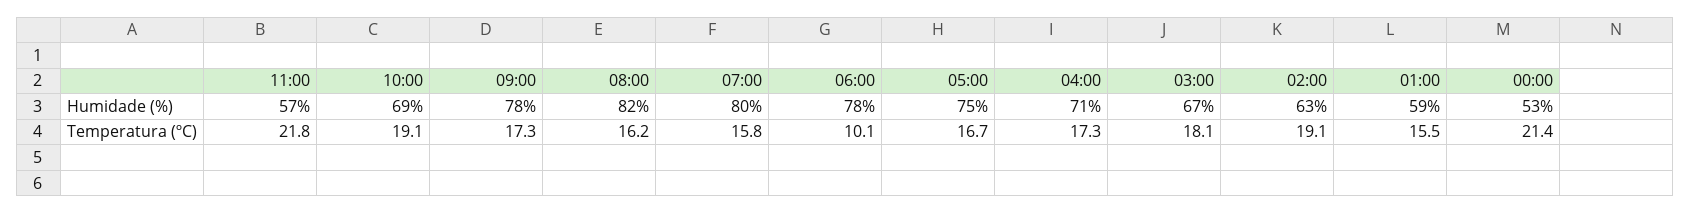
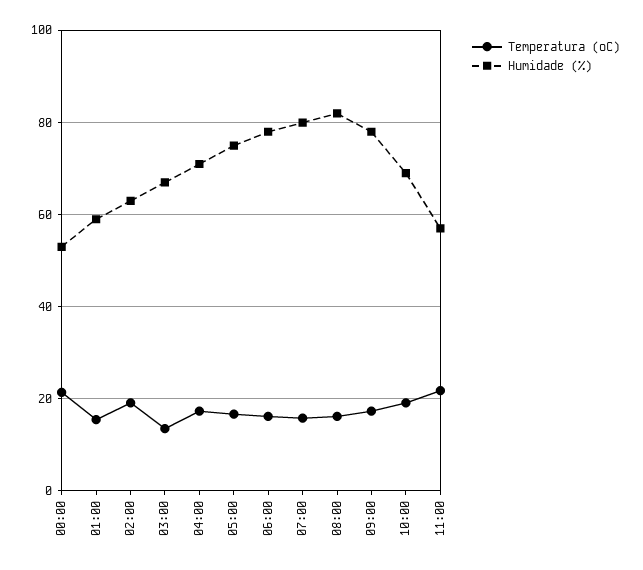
Temperatura (ºC), 06:00: 10.1 -> 16
Temperatura (ºC), 03:00: 18.1 -> 14

